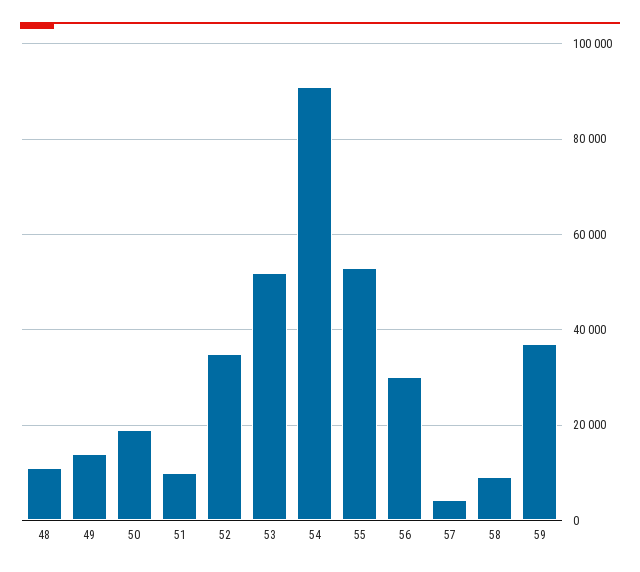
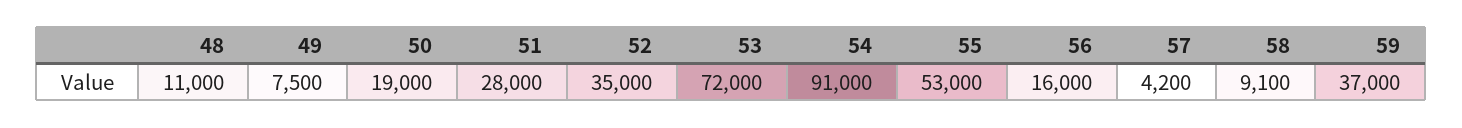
49: 14000 -> 7500
51: 10000 -> 28000
53: 52000 -> 72000
56: 30000 -> 16000

